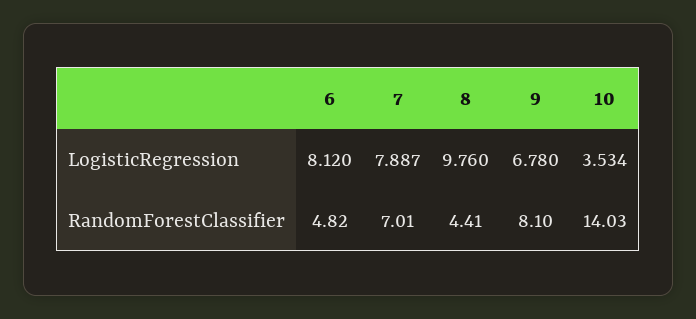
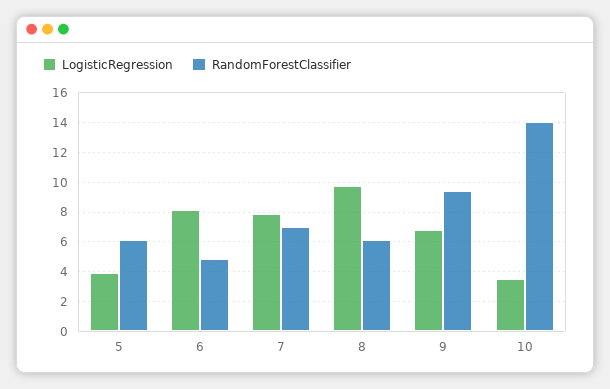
RandomForestClassifier, 8: 4.41 -> 6
RandomForestClassifier, 9: 8.1 -> 9.5
LogisticRegression, 5: none -> 4
RandomForestClassifier, 5: none -> 6

